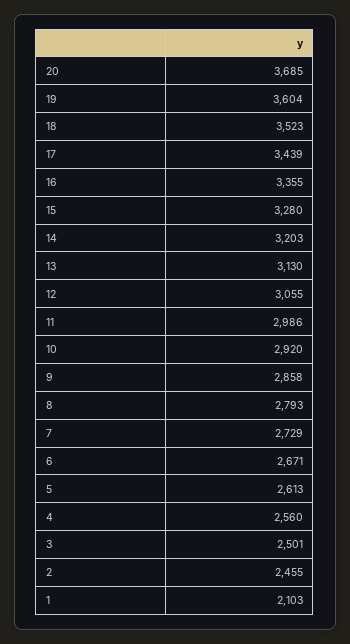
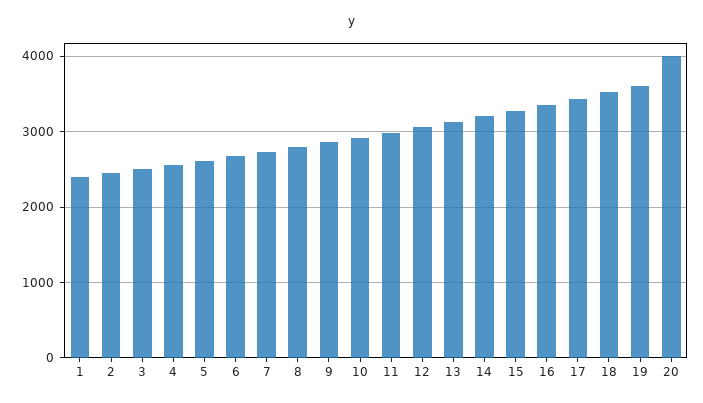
20: 3685 -> 4000
1: 2103 -> 2400

